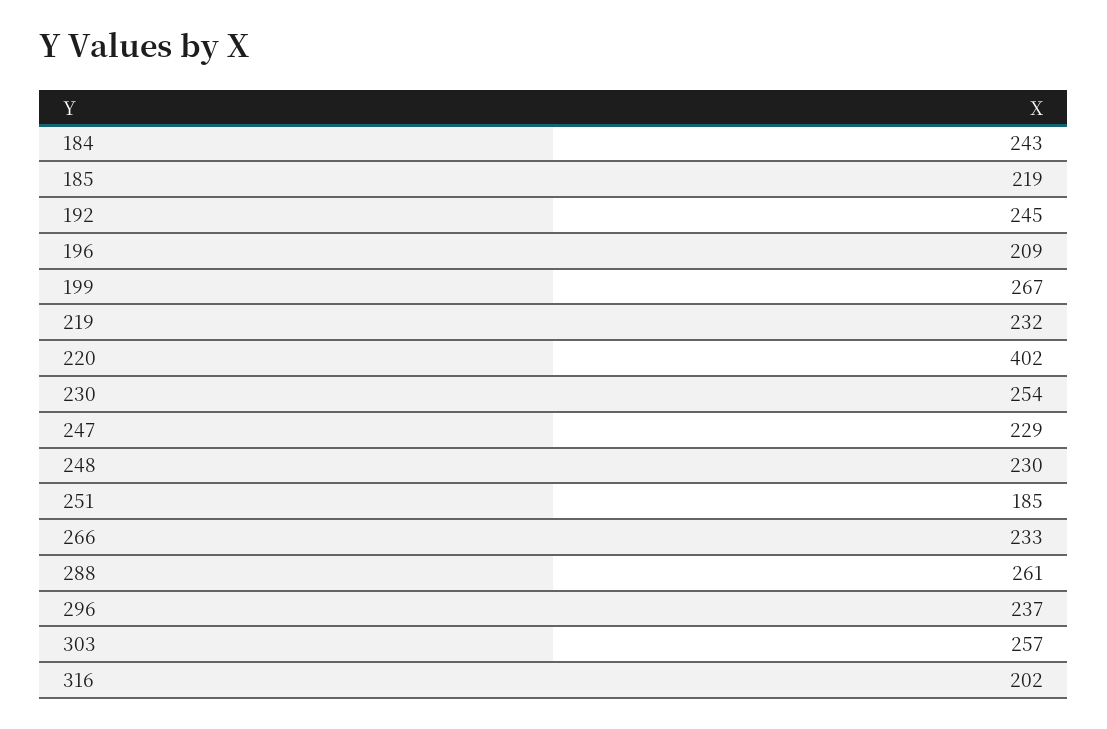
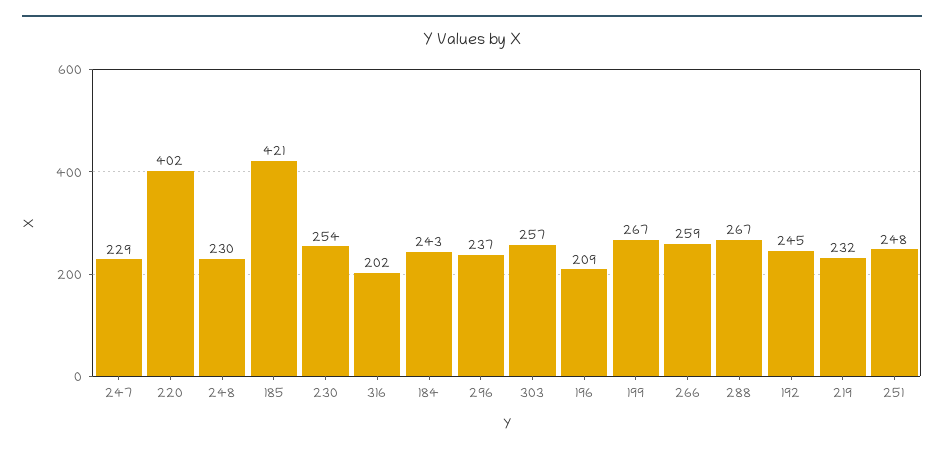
185: 219 -> 421
251: 185 -> 248
266: 233 -> 259
288: 261 -> 267

